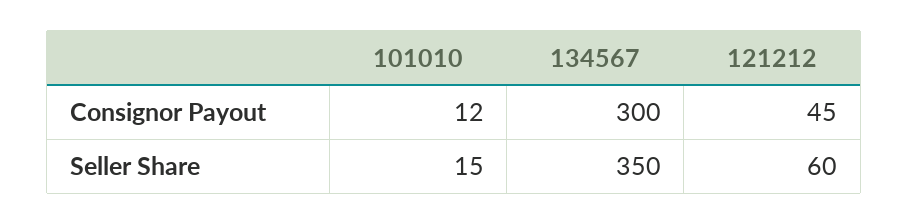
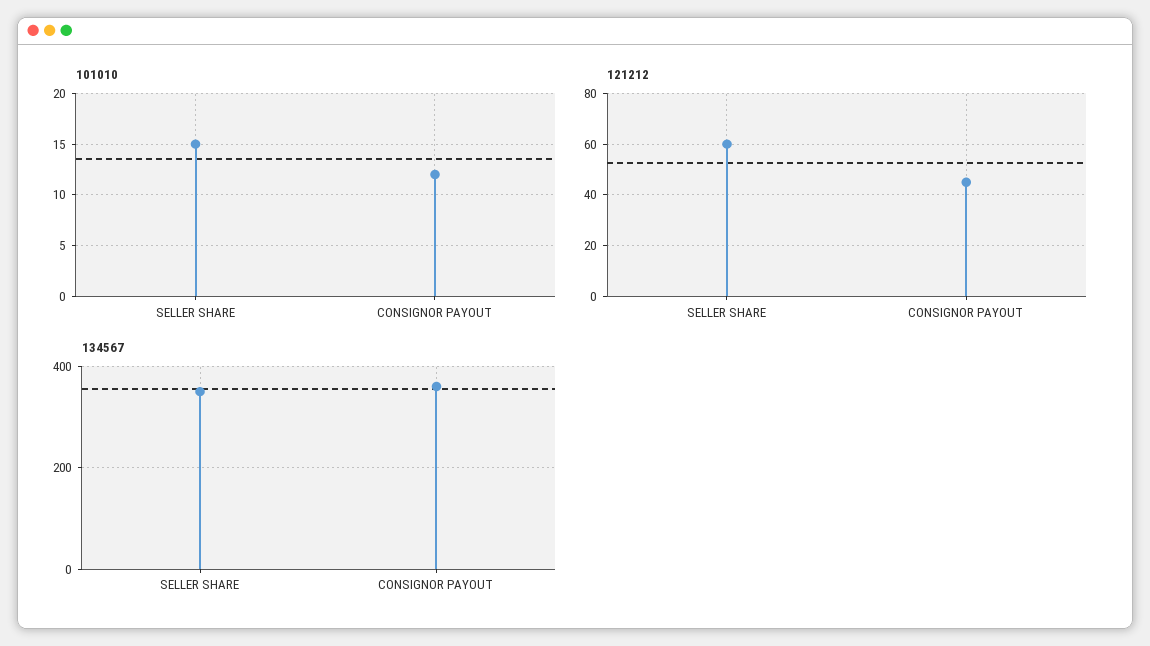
134567, Consignor Payout: 300 -> 360

